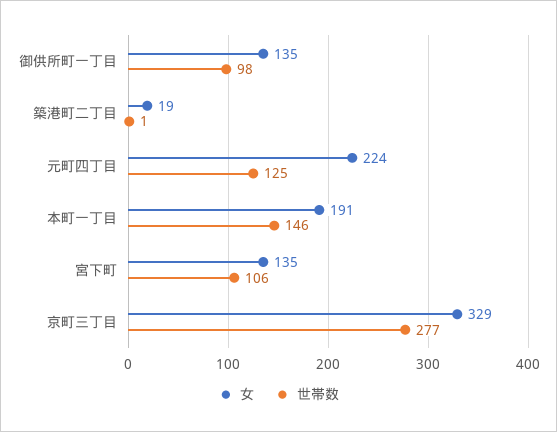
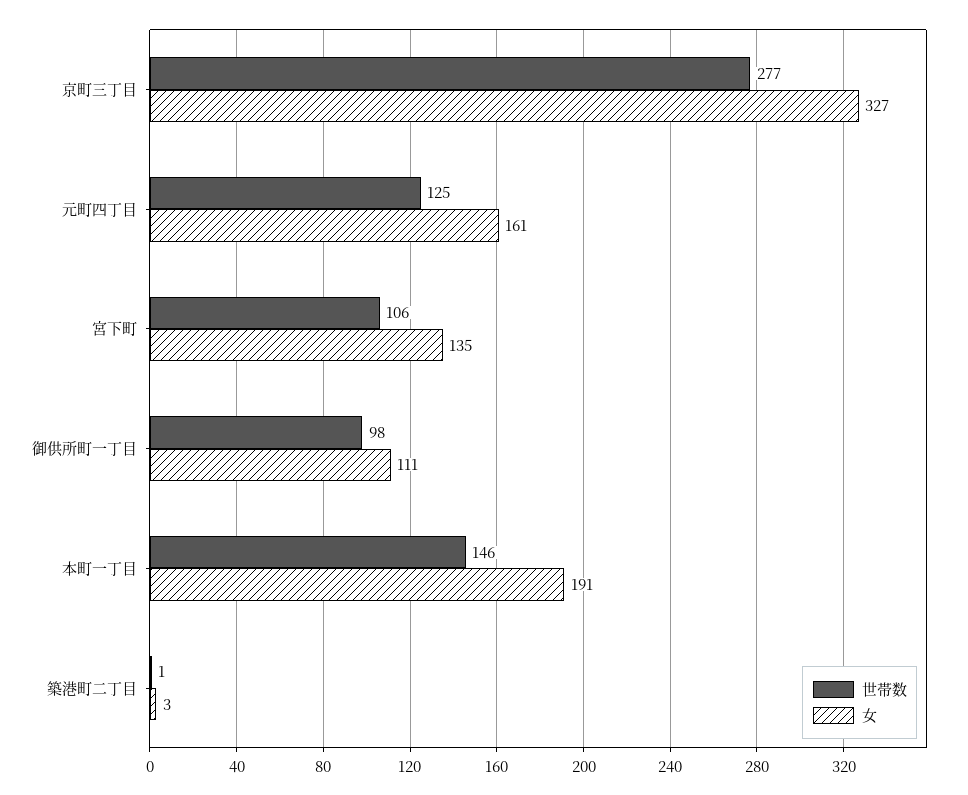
女, 御供所町一丁目: 135 -> 111
女, 築港町二丁目: 19 -> 3
女, 元町四丁目: 224 -> 161
女, 京町三丁目: 329 -> 327

